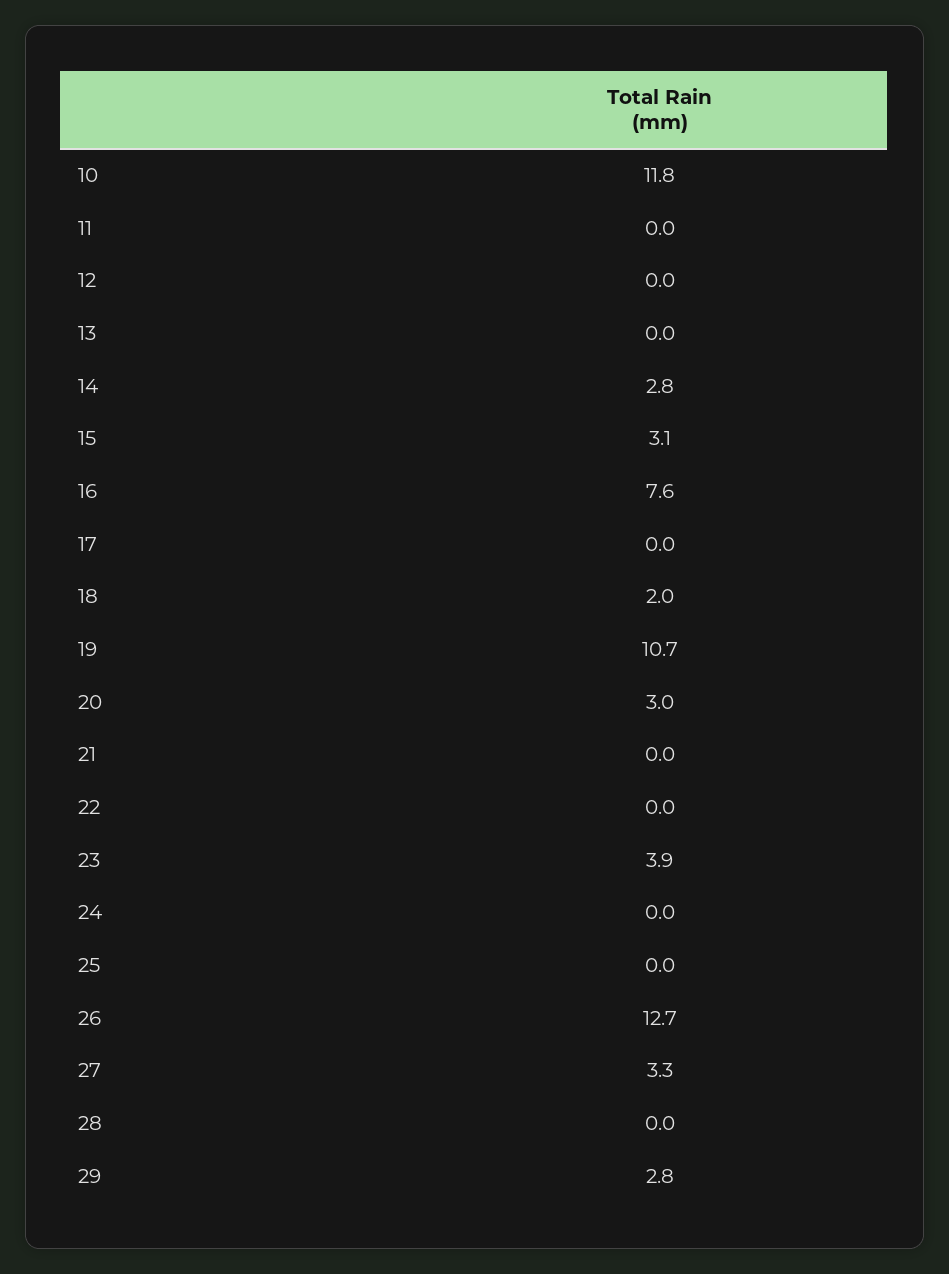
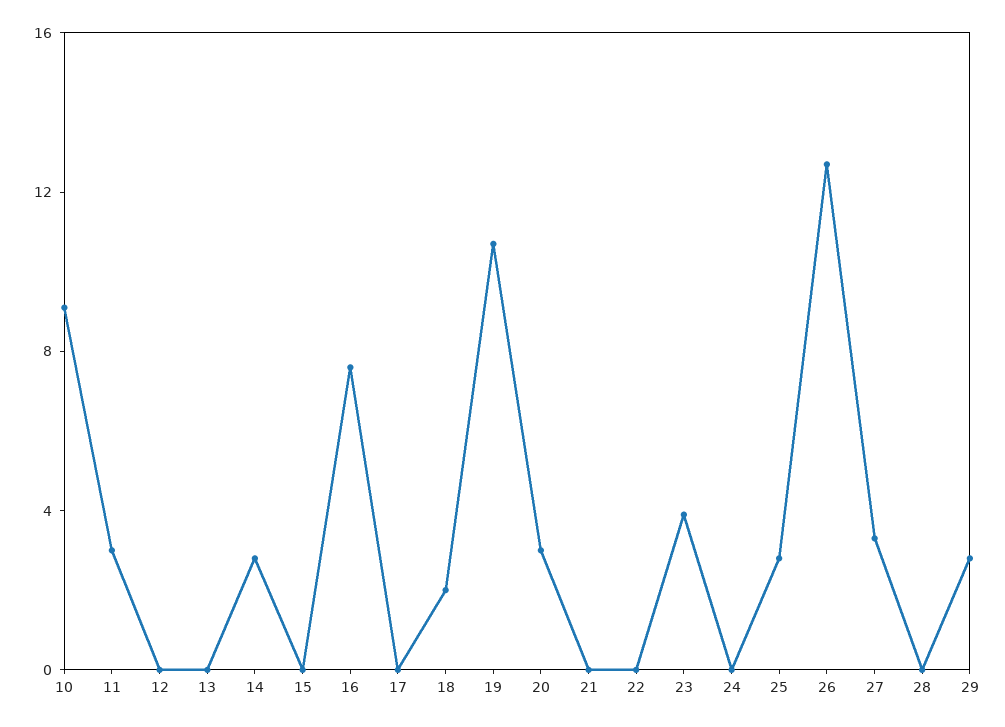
10: 11.8 -> 9
11: 0 -> 3
15: 3.1 -> 0
25: 0 -> 3

